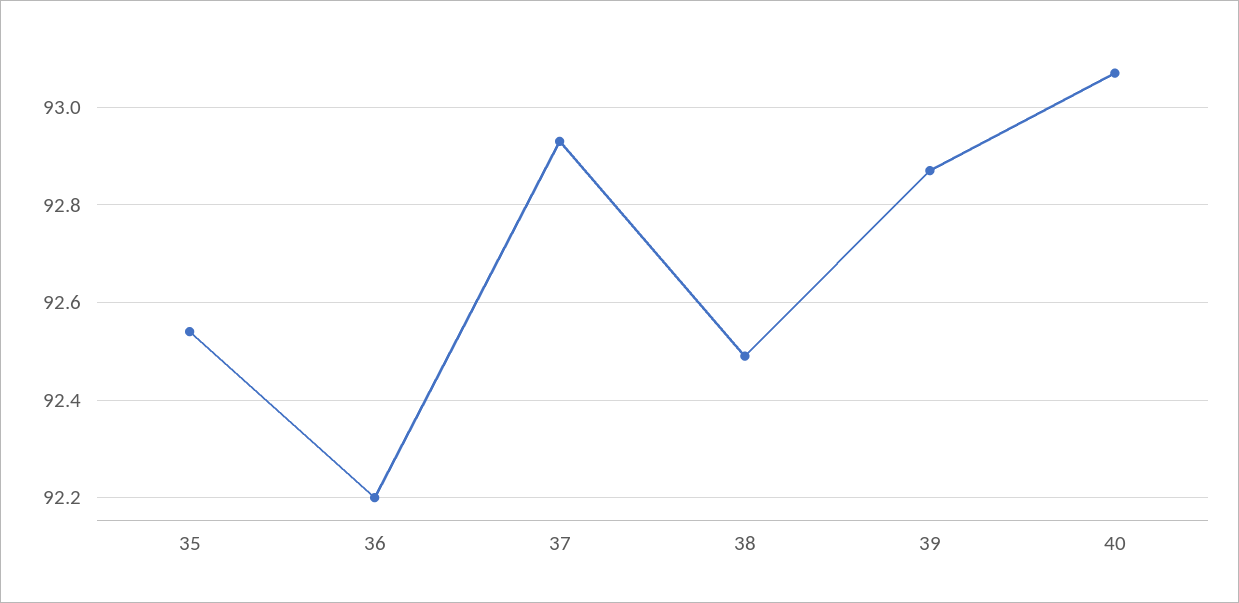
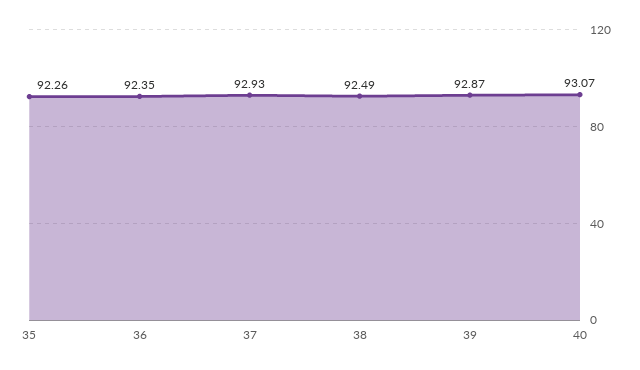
35: 92.55 -> 92.26
36: 92.2 -> 92.35

